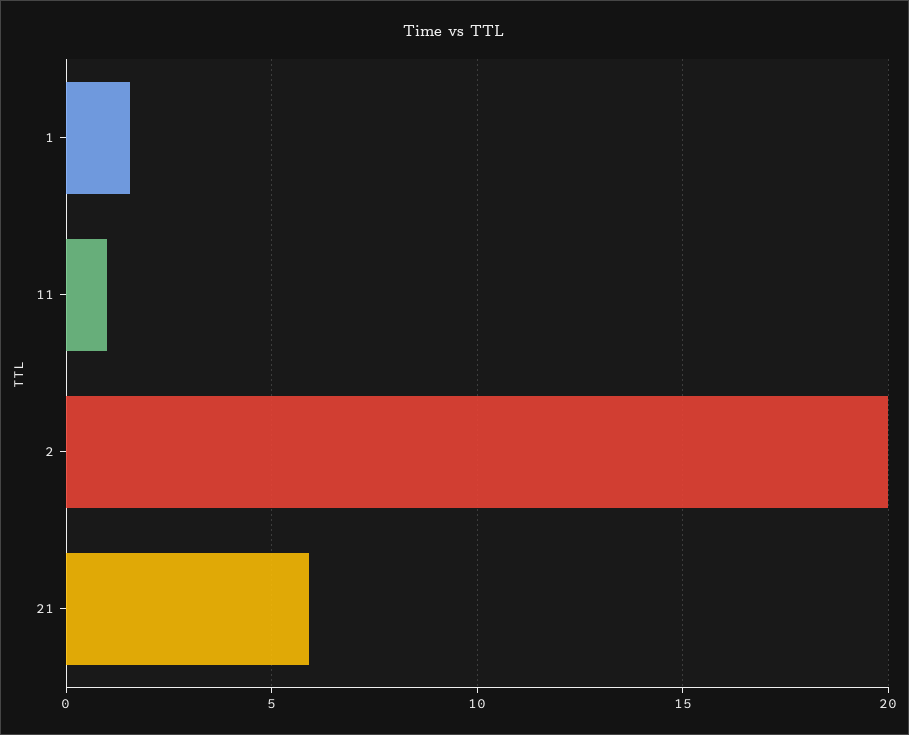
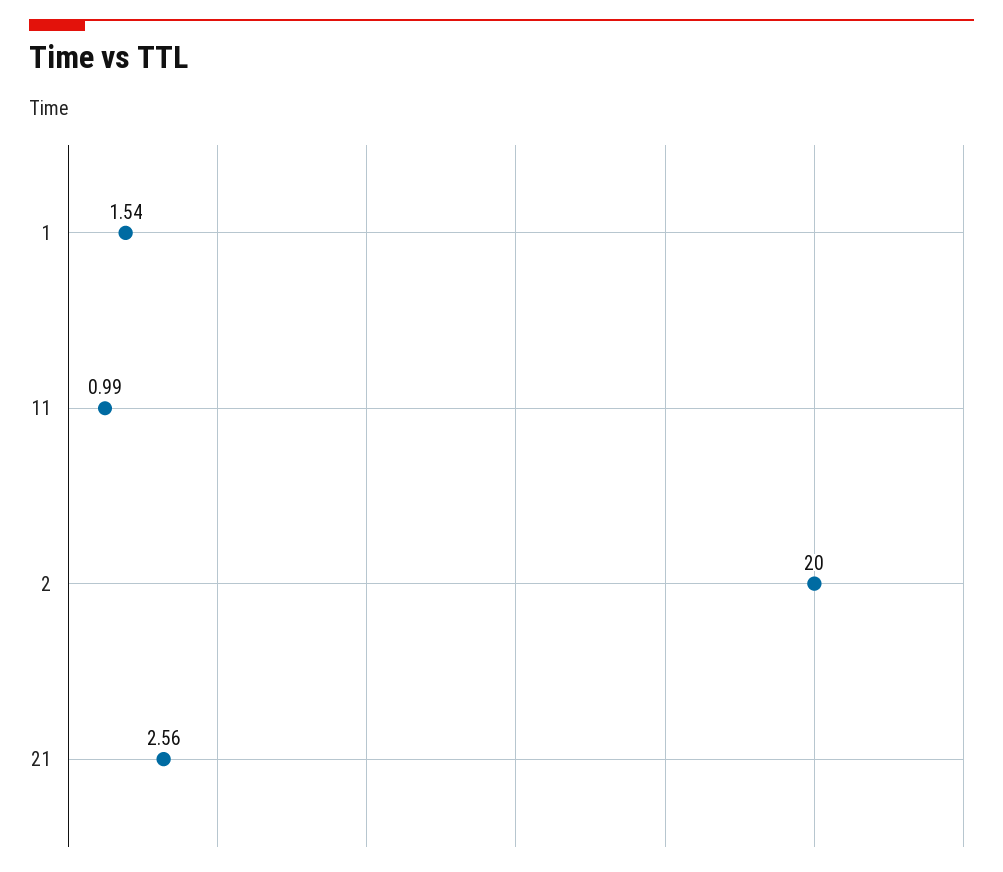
21: 6 -> 2.56

